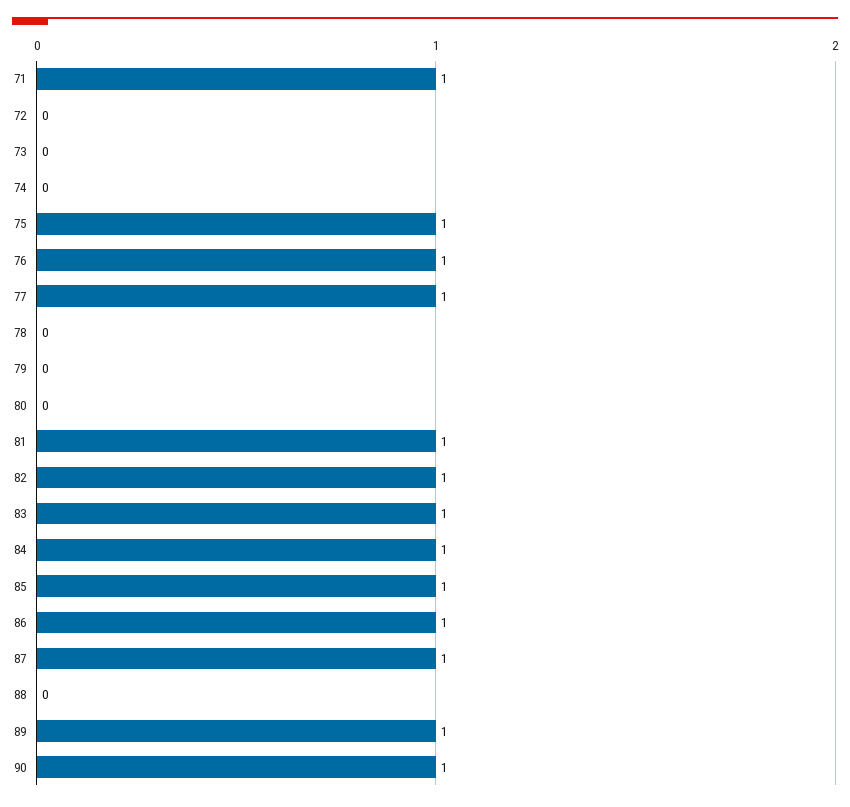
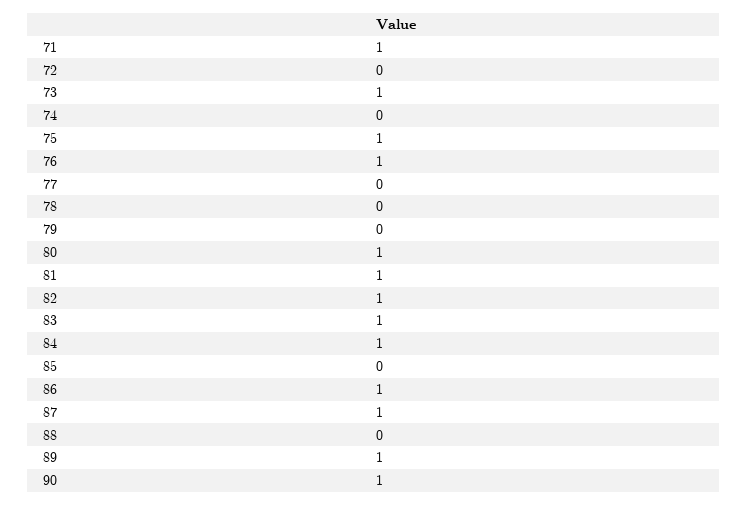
73: 0 -> 1
77: 1 -> 0
80: 0 -> 1
85: 1 -> 0

